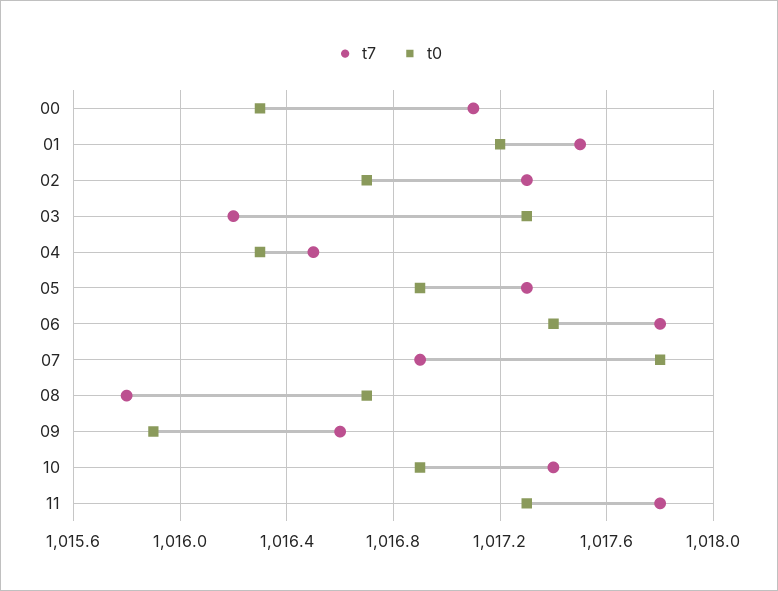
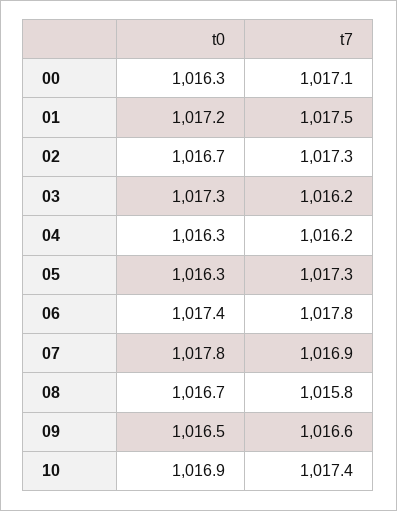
t7, 04: 1016.5 -> 1016.2
t0, 05: 1016.9 -> 1016.3
t0, 09: 1015.9 -> 1016.5
t7, 11: 1017.8 -> none
t0, 11: 1017.3 -> none

